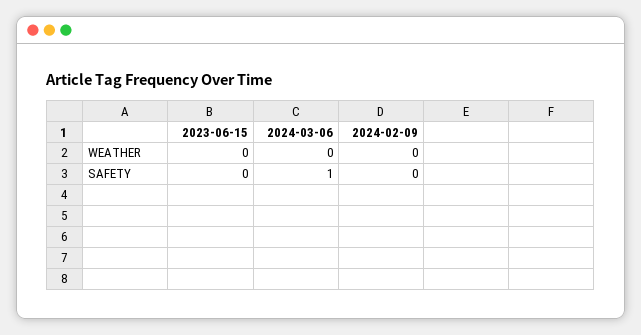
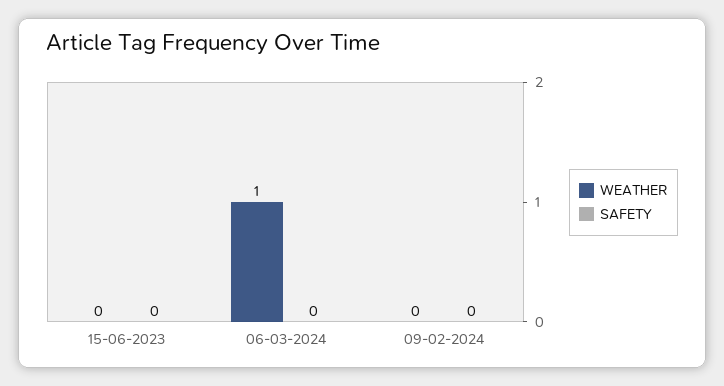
WEATHER, 2024-03-06: 0 -> 1
SAFETY, 2024-03-06: 1 -> 0

